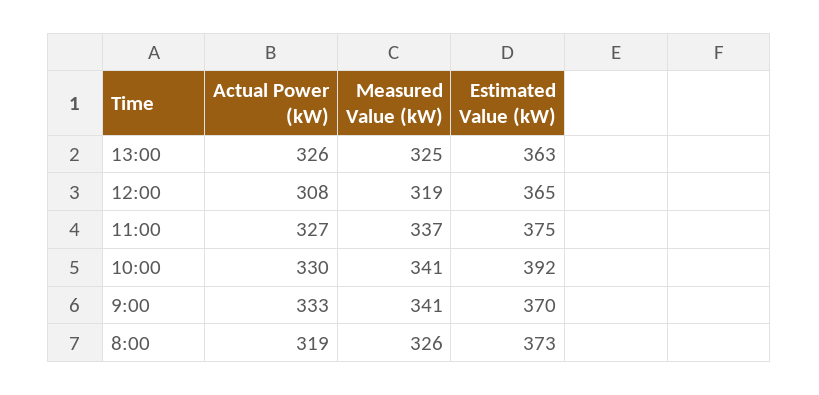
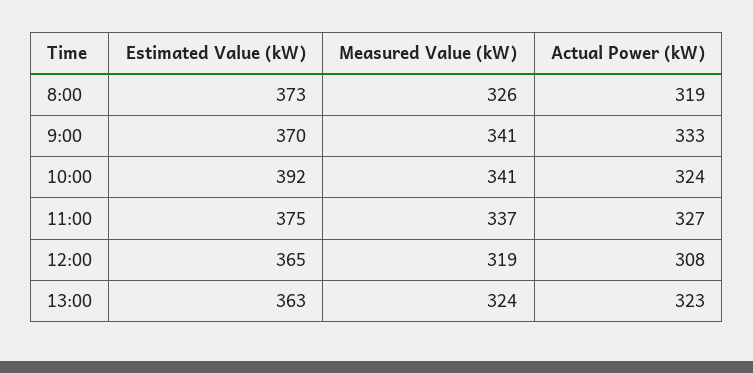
Actual Power (kW), 13:00: 326 -> 323
Measured Value (kW), 13:00: 325 -> 324
Actual Power (kW), 10:00: 330 -> 324

